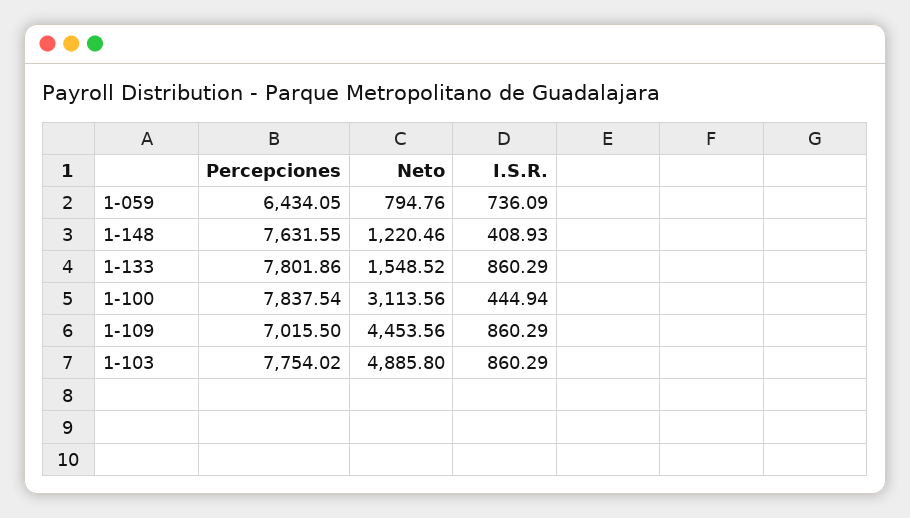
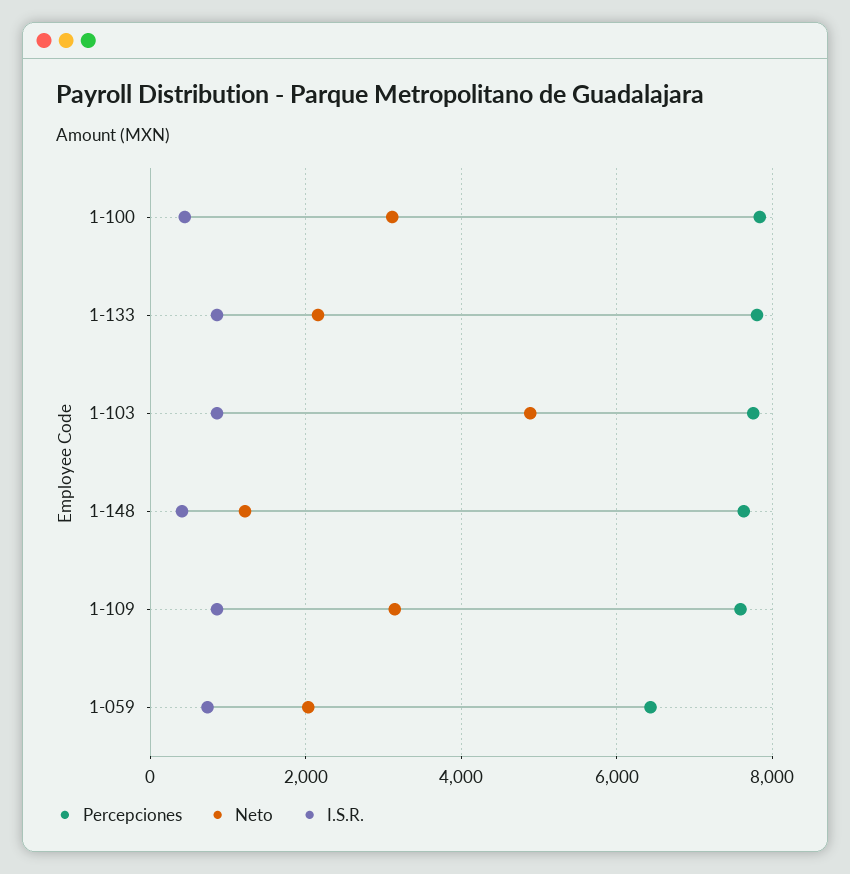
Neto, 1-059: 794.76 -> 2000
Neto, 1-133: 1548.52 -> 2200
Percepciones, 1-109: 7015.5 -> 7600
Neto, 1-109: 4453.56 -> 3200

